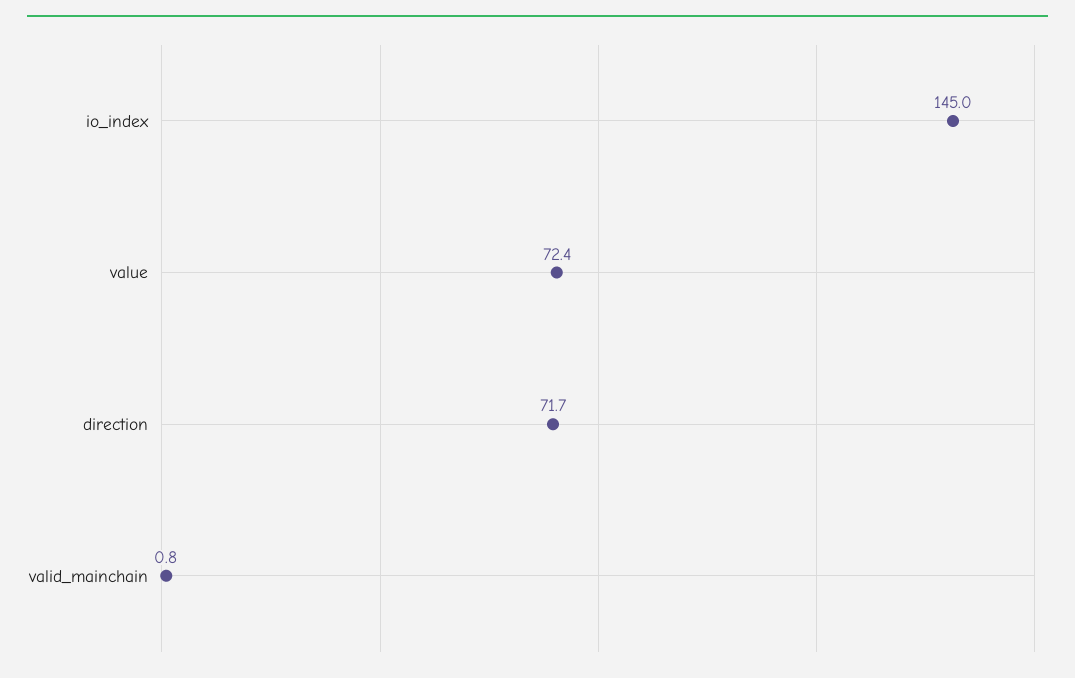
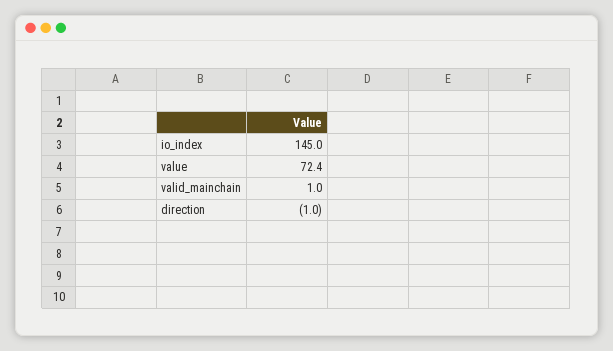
direction: 71.7 -> -1
valid_mainchain: 0.8 -> 1

